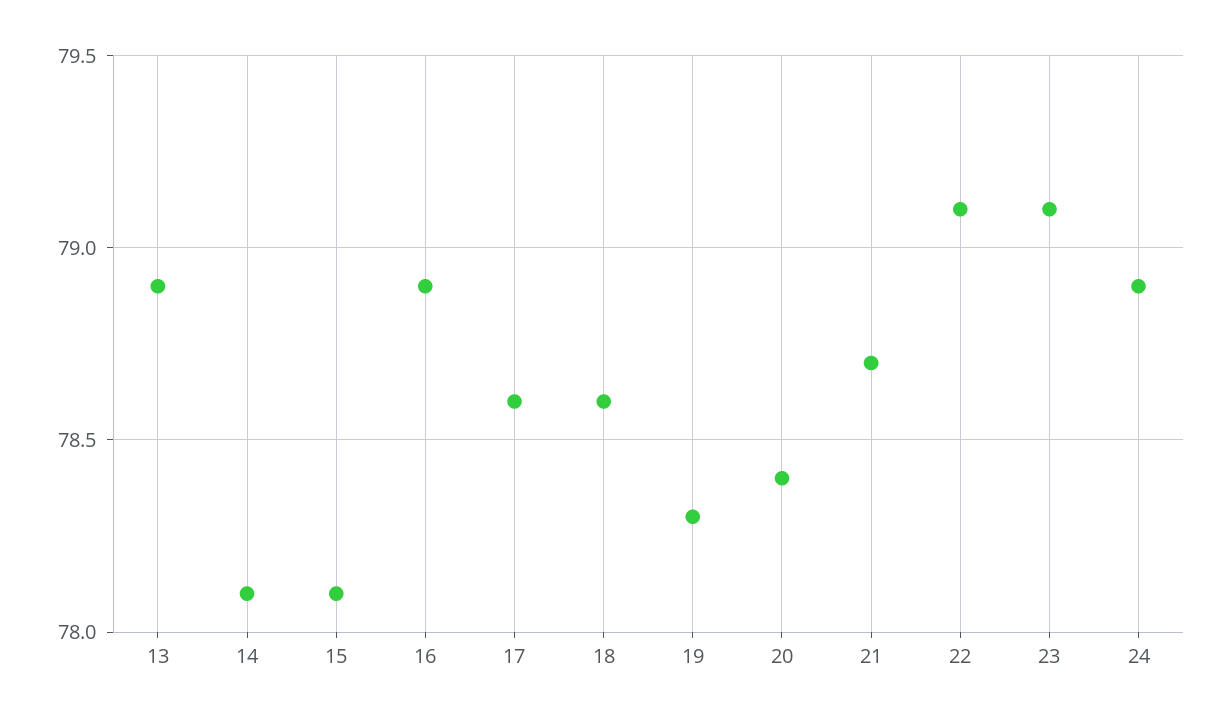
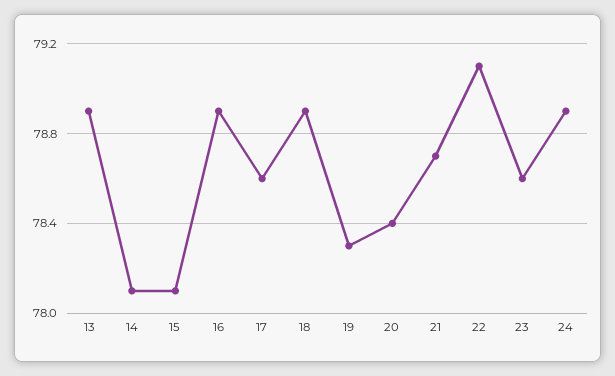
18: 78.6 -> 78.9
23: 79.1 -> 78.6

